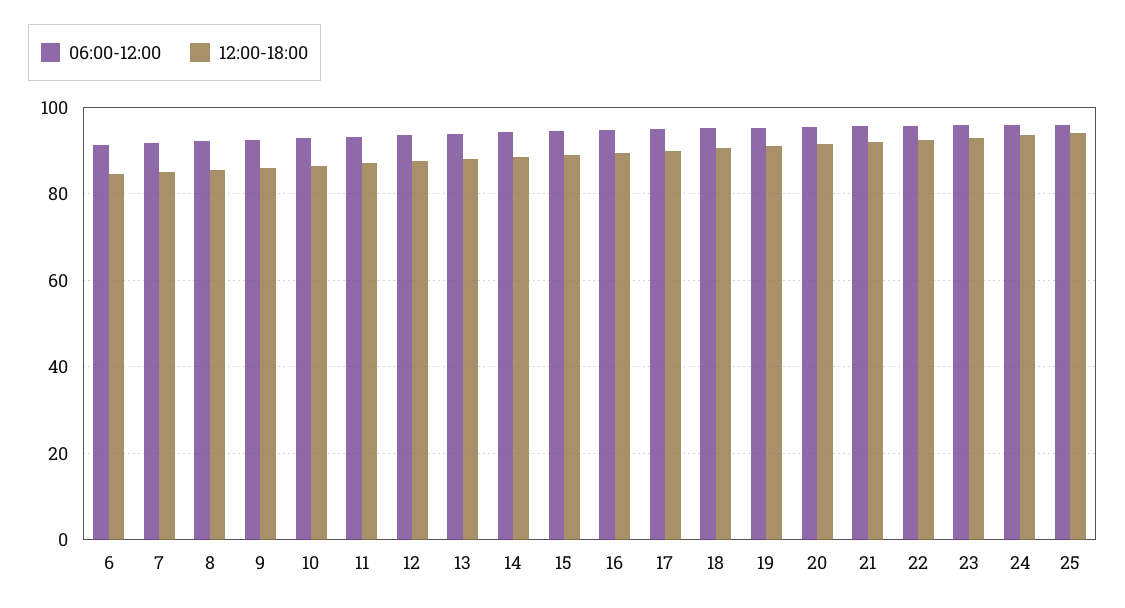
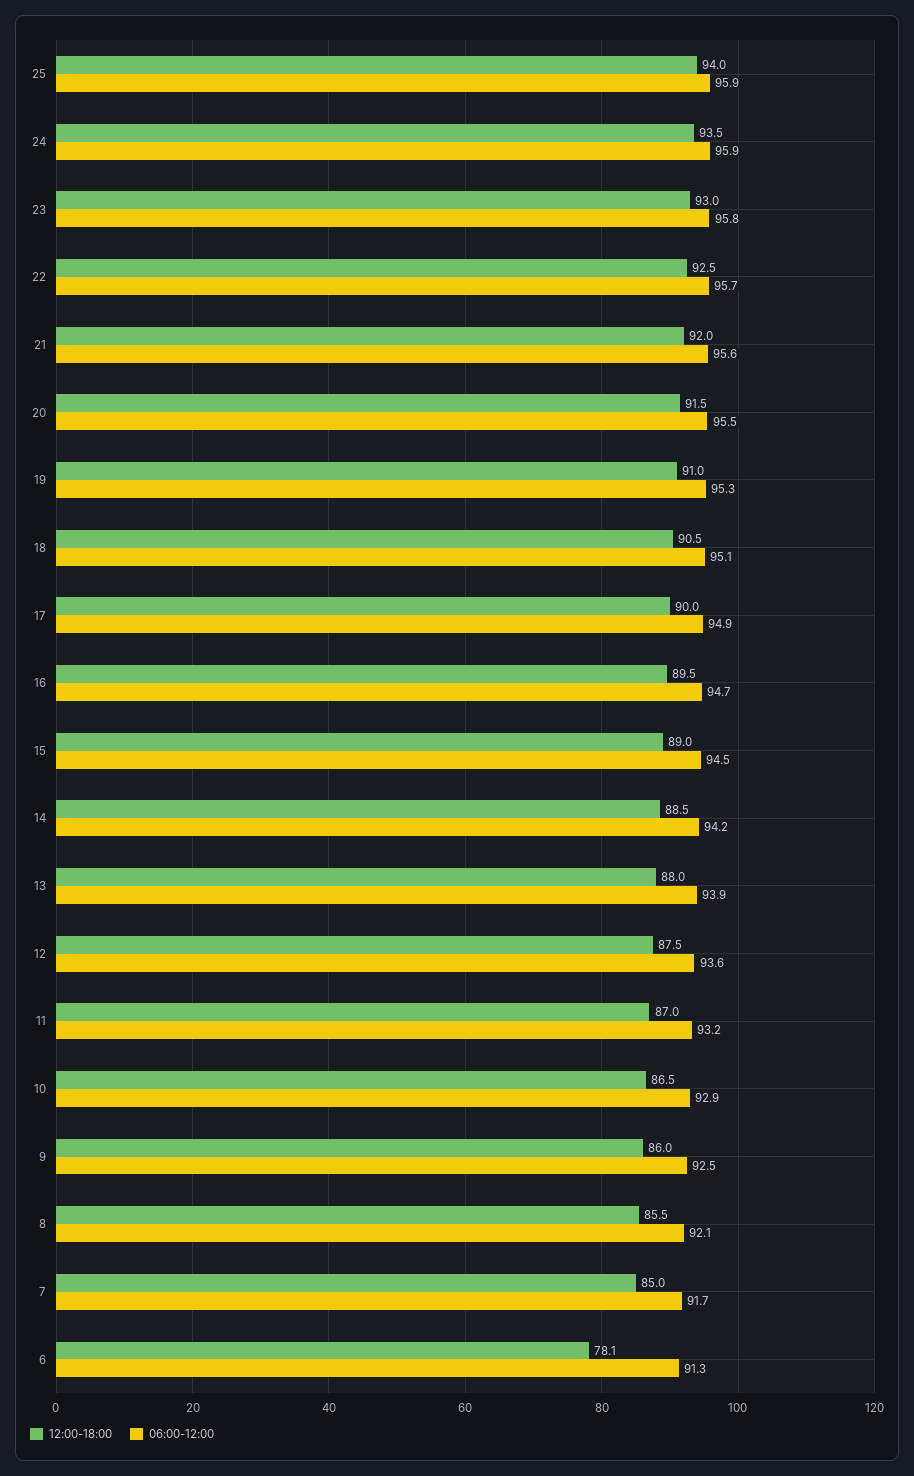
12:00-18:00, 6: 84 -> 78.1

